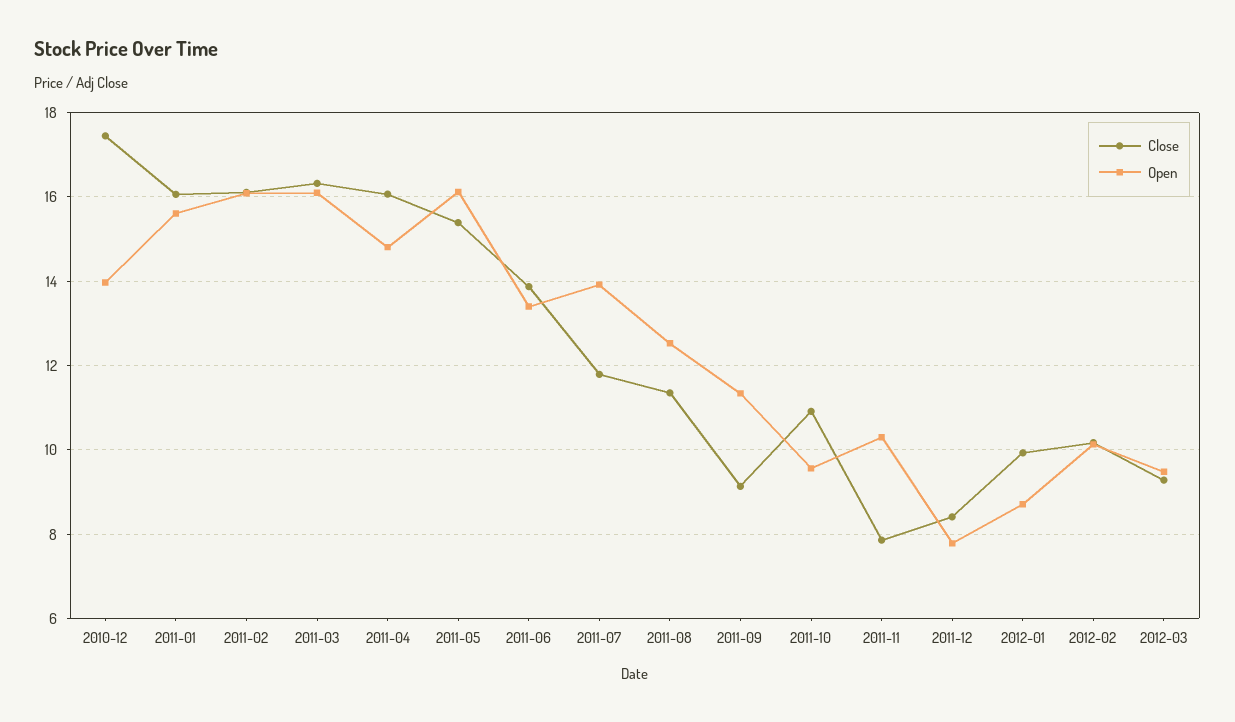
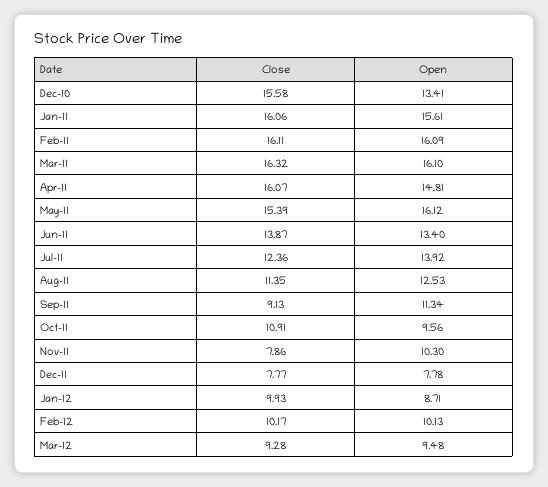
Close, 2010-12: 17.4 -> 15.58
Open, 2010-12: 14 -> 13.41
Close, 2011-07: 11.8 -> 12.36
Close, 2011-12: 8.4 -> 7.77

